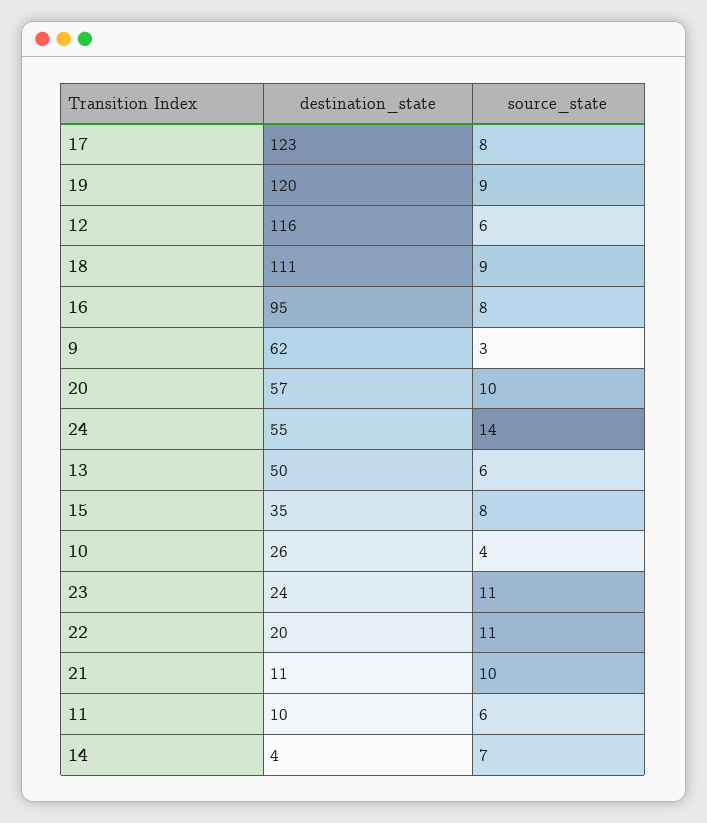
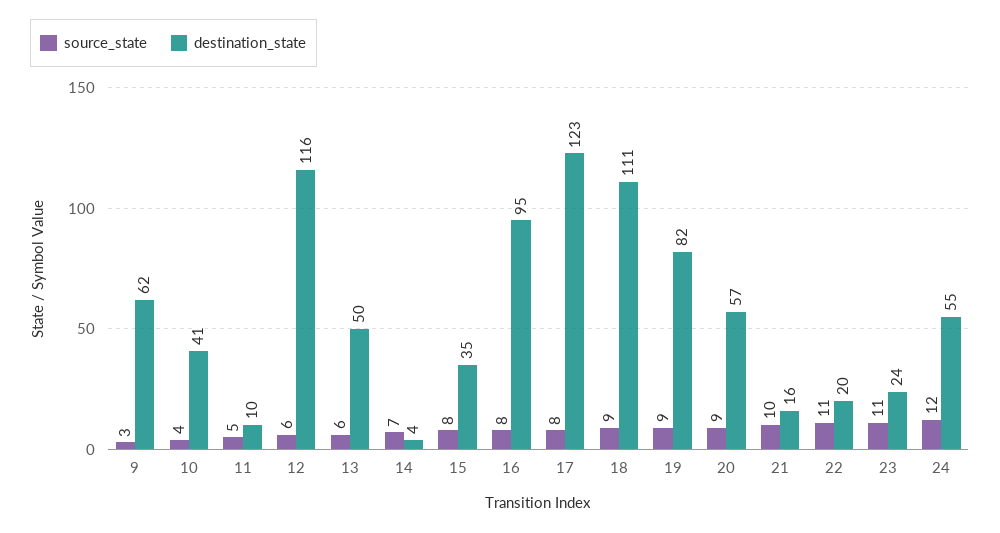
destination_state, 19: 120 -> 82
source_state, 20: 10 -> 9
source_state, 24: 14 -> 12
destination_state, 10: 26 -> 41
destination_state, 21: 11 -> 16
source_state, 11: 6 -> 5

